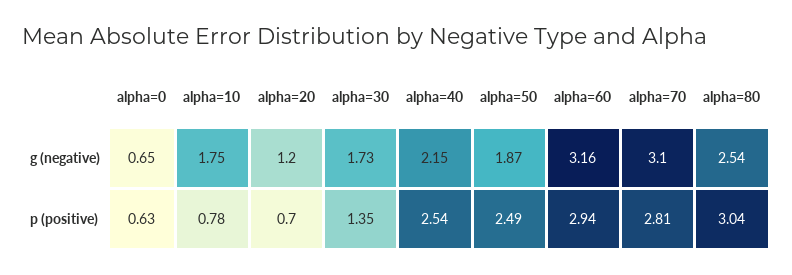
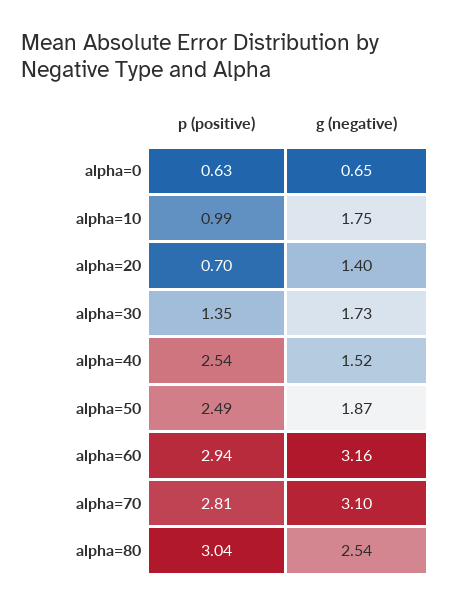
alpha=20, g (negative): 1.2 -> 1.4
alpha=40, g (negative): 2.15 -> 1.52
alpha=10, p (positive): 0.78 -> 0.99

